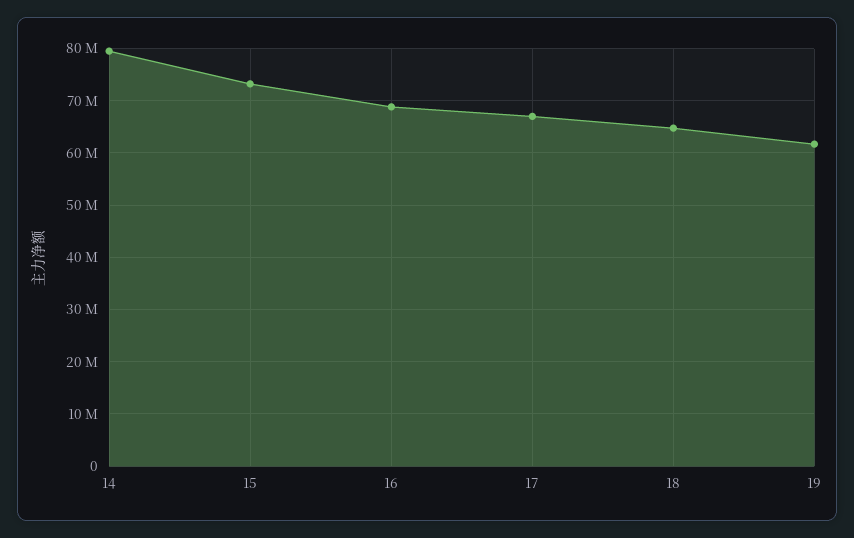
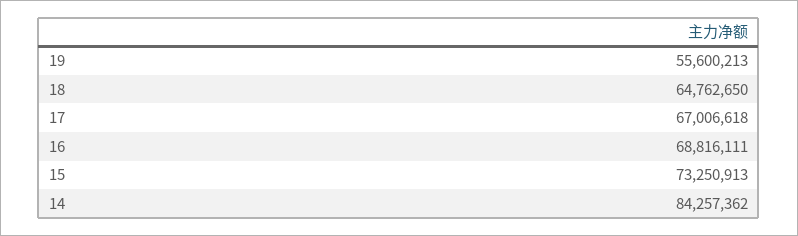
14: 80000000 -> 84257362
19: 62000000 -> 55600213

